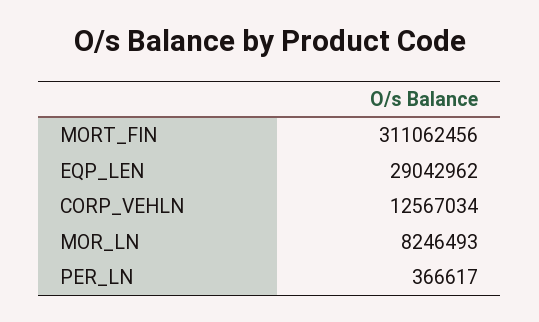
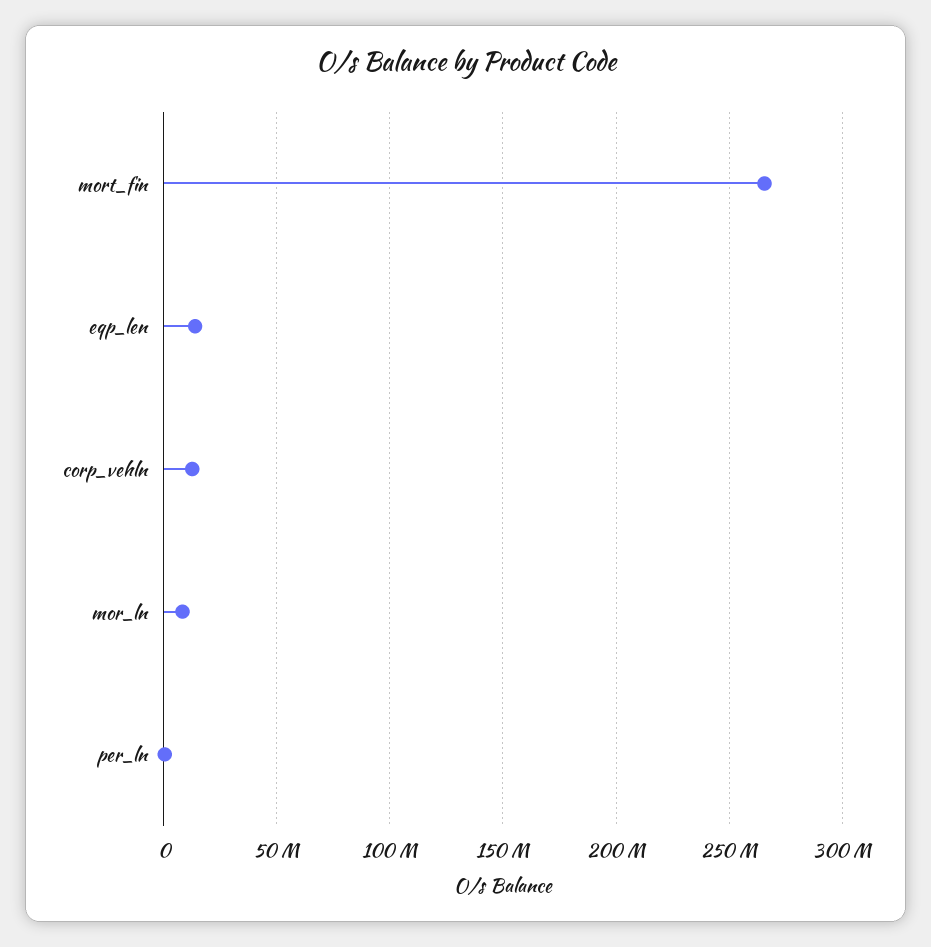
MORT_FIN: 311062456 -> 265000000
EQP_LEN: 29042962 -> 15000000

